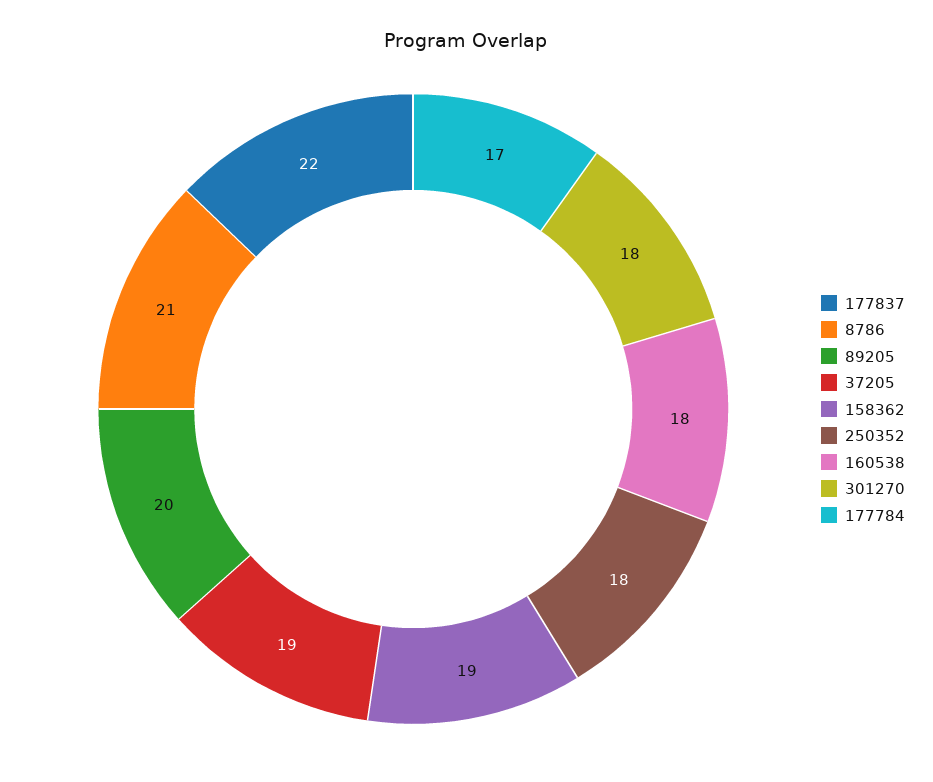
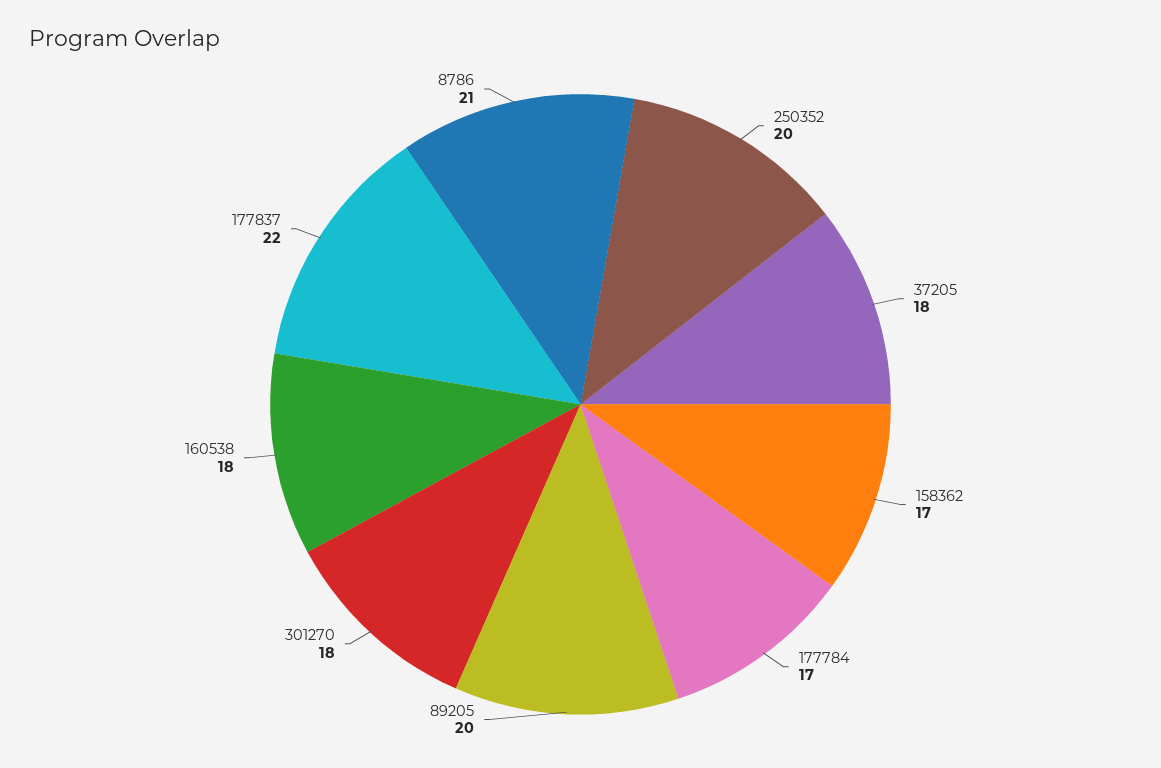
37205: 19 -> 18
158362: 19 -> 17
250352: 18 -> 20

